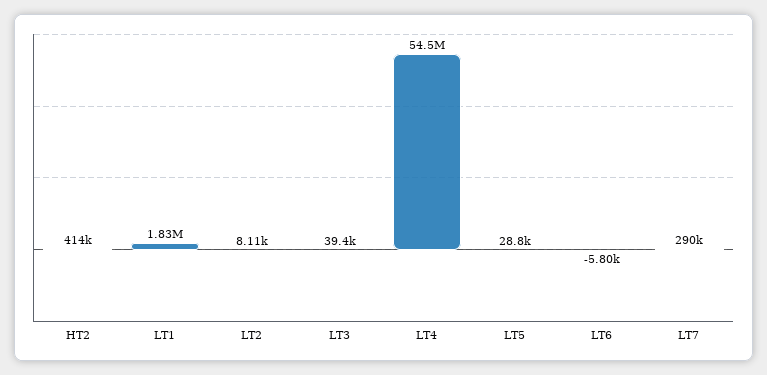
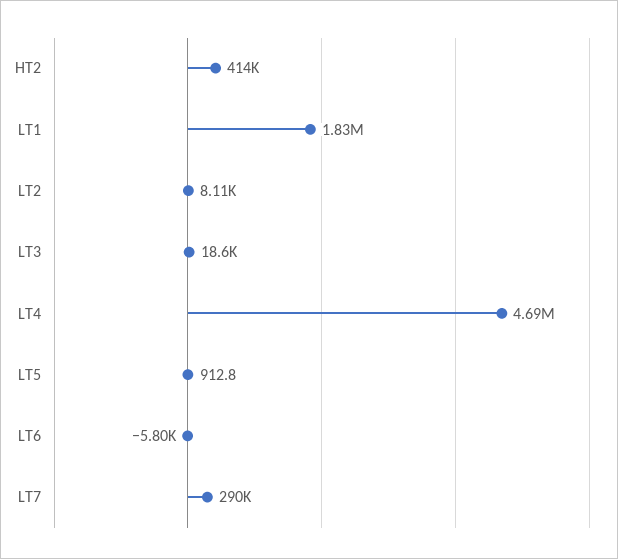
LT3: 39400 -> 18600
LT4: 54500000 -> 4690000
LT5: 28800 -> 912.8

